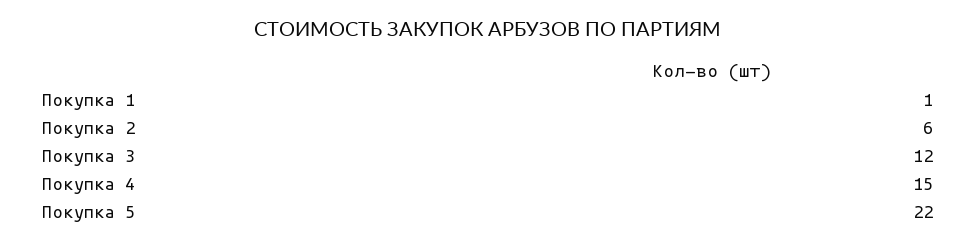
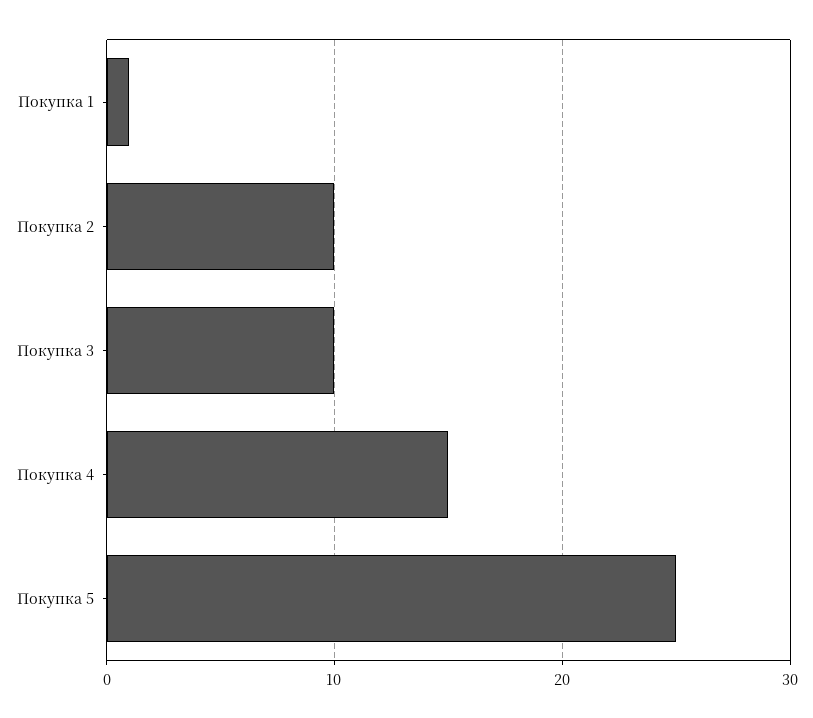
Покупка 2: 6 -> 10
Покупка 3: 12 -> 10
Покупка 5: 22 -> 25

